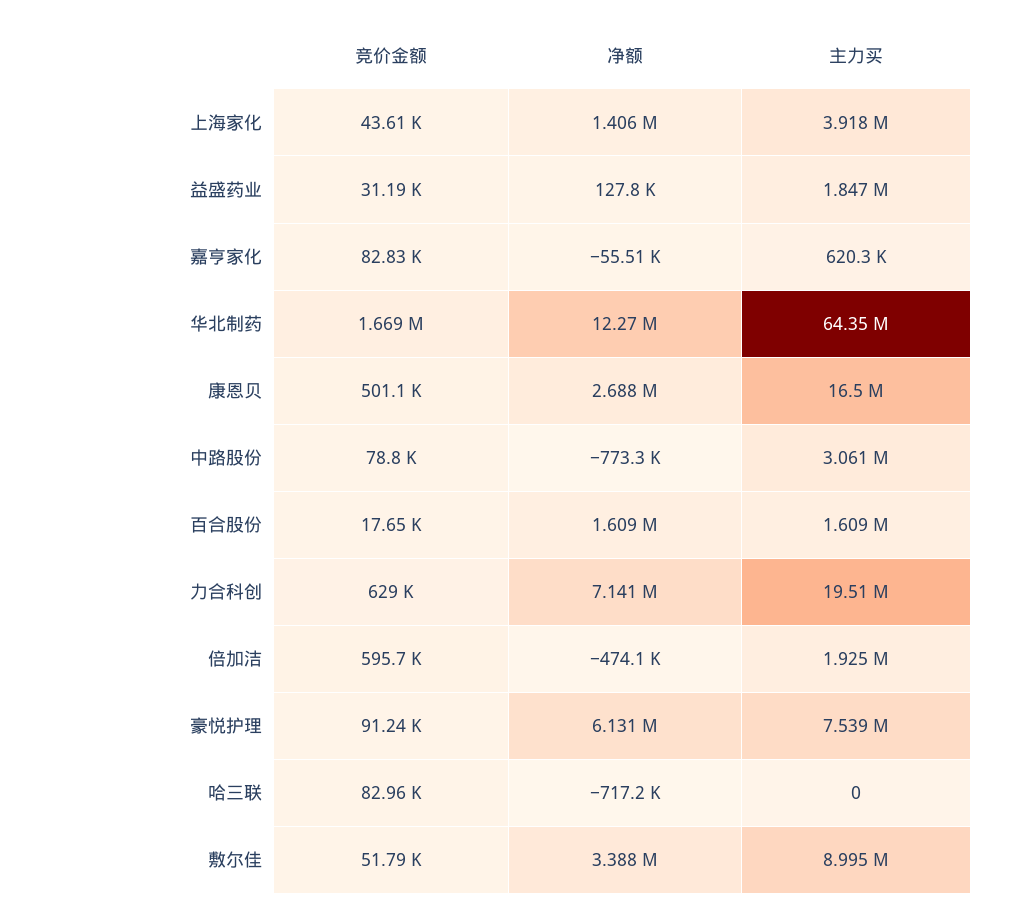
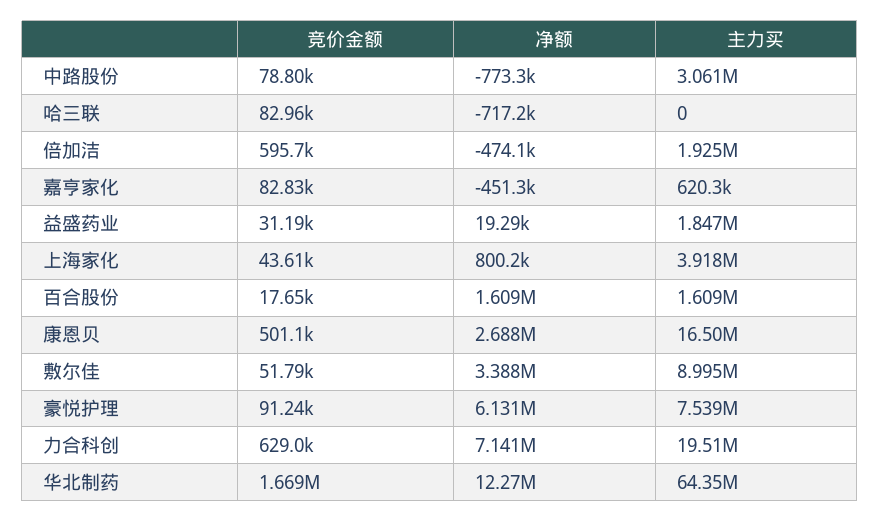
净额, 上海家化: 1406000 -> 800200
净额, 益盛药业: 127800 -> 19290
净额, 嘉亨家化: -55510 -> -451300

